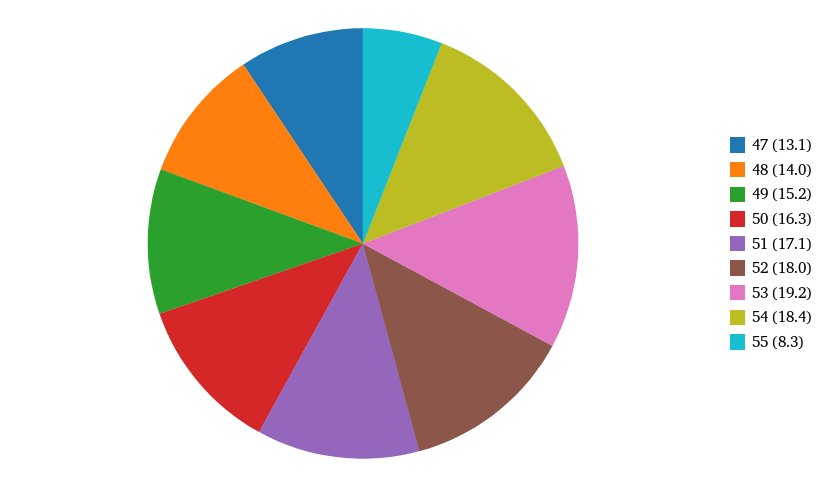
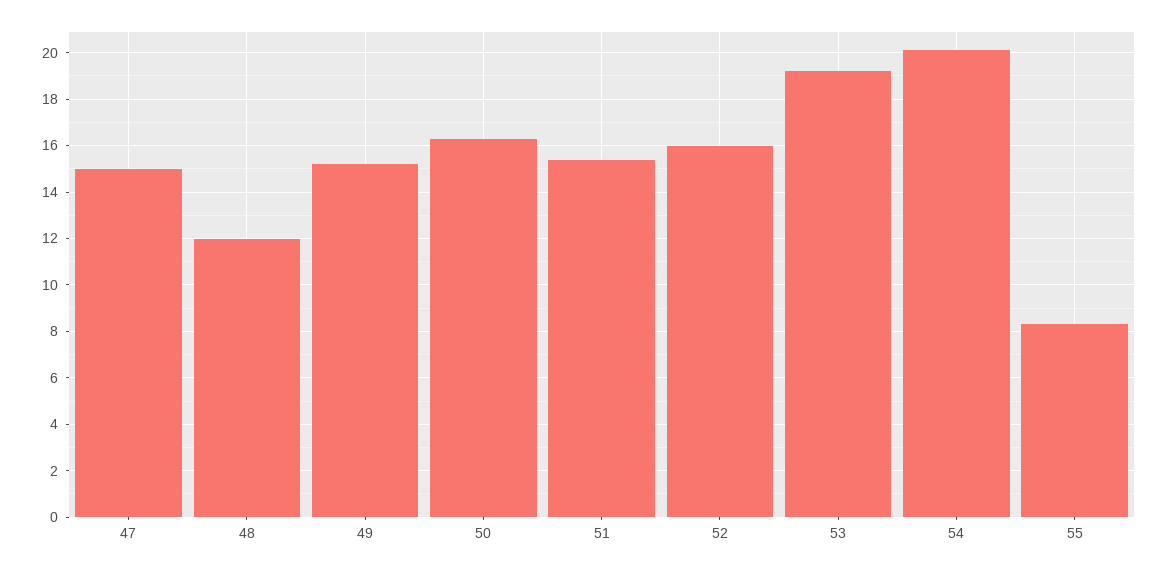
47: 13.1 -> 15
48: 14 -> 12
51: 17.1 -> 15.5
52: 18 -> 16
54: 18.4 -> 20

